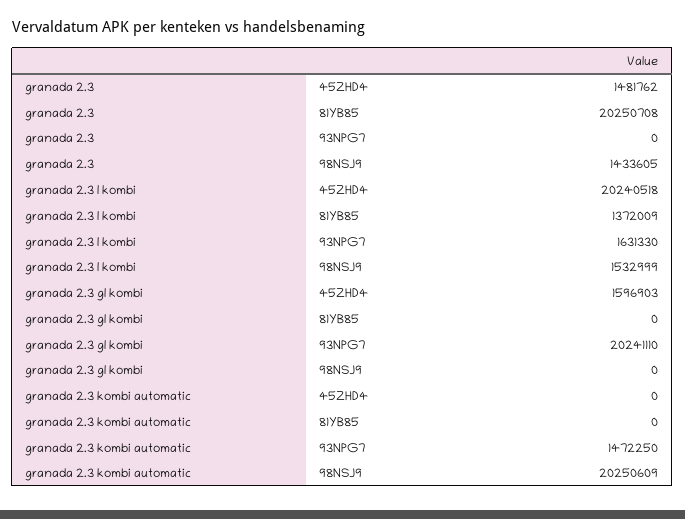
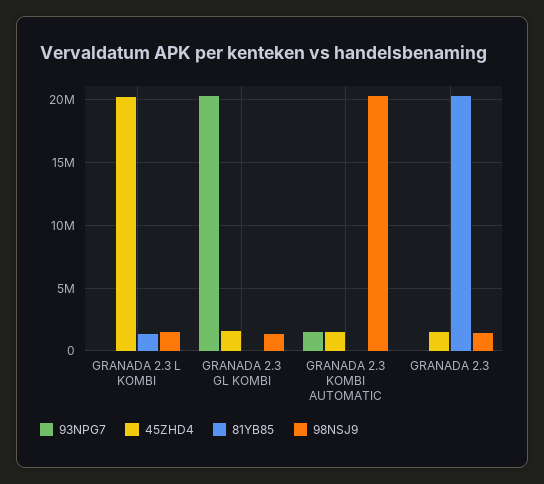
93NPG7, granada 2.3 l kombi: 1631330 -> 0
98NSJ9, granada 2.3 gl kombi: 0 -> 1500000
45ZHD4, granada 2.3 kombi automatic: 0 -> 1500000

